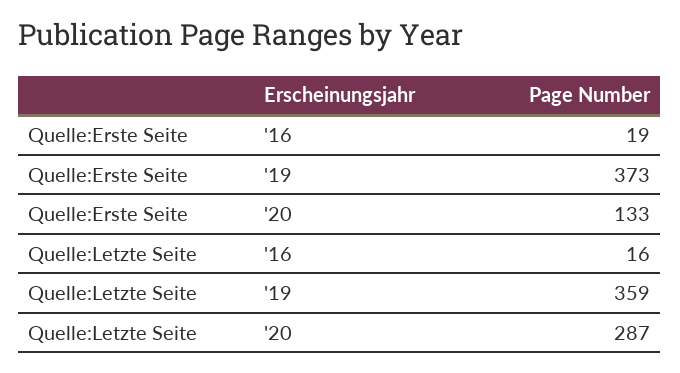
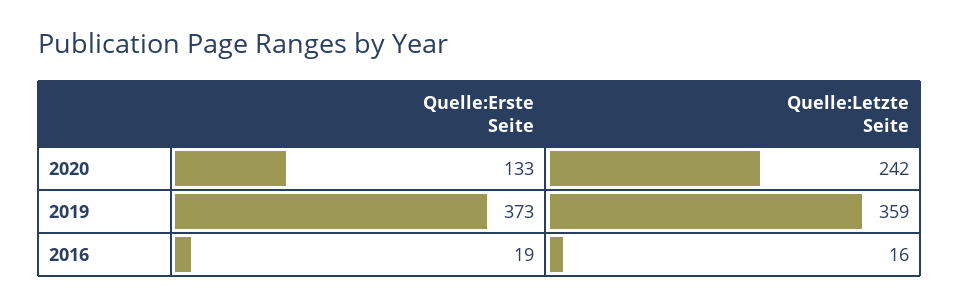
Quelle:Letzte Seite, '20: 287 -> 242

